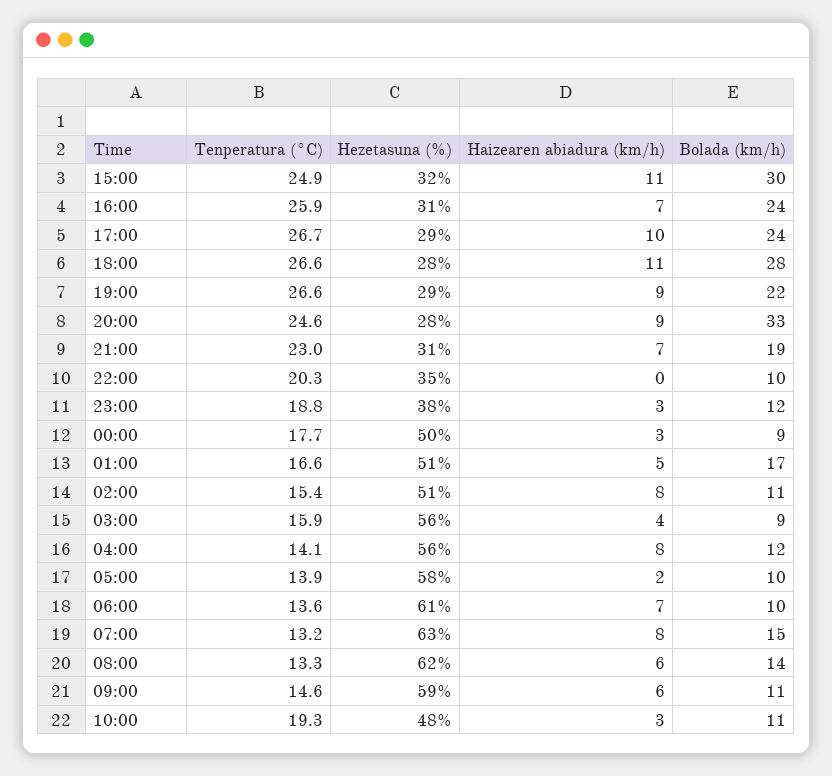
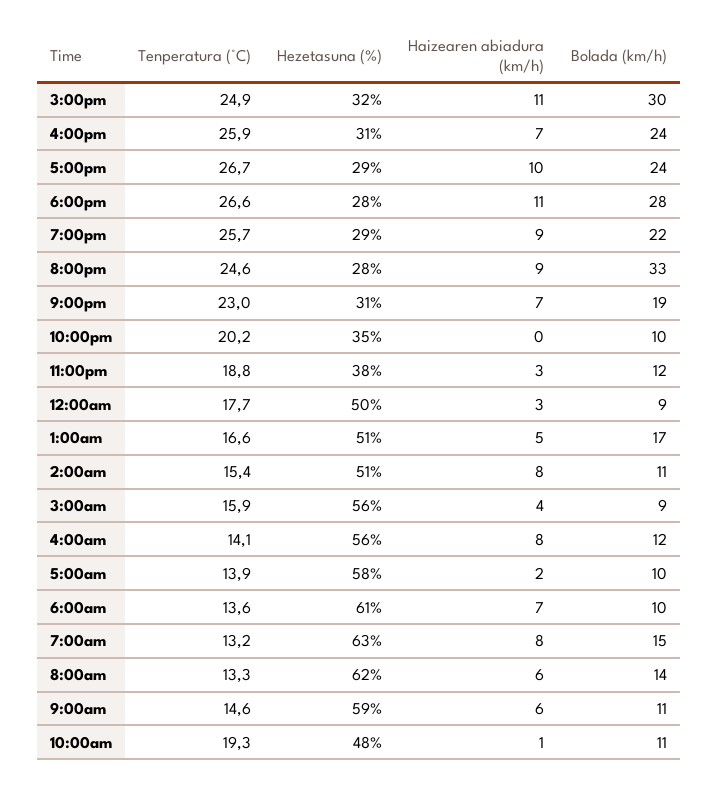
Tenperatura (°C), 19:00: 26.6 -> 25.7
Tenperatura (°C), 22:00: 20.3 -> 20.2
Haizearen abiadura (km/h), 10:00: 3 -> 1

